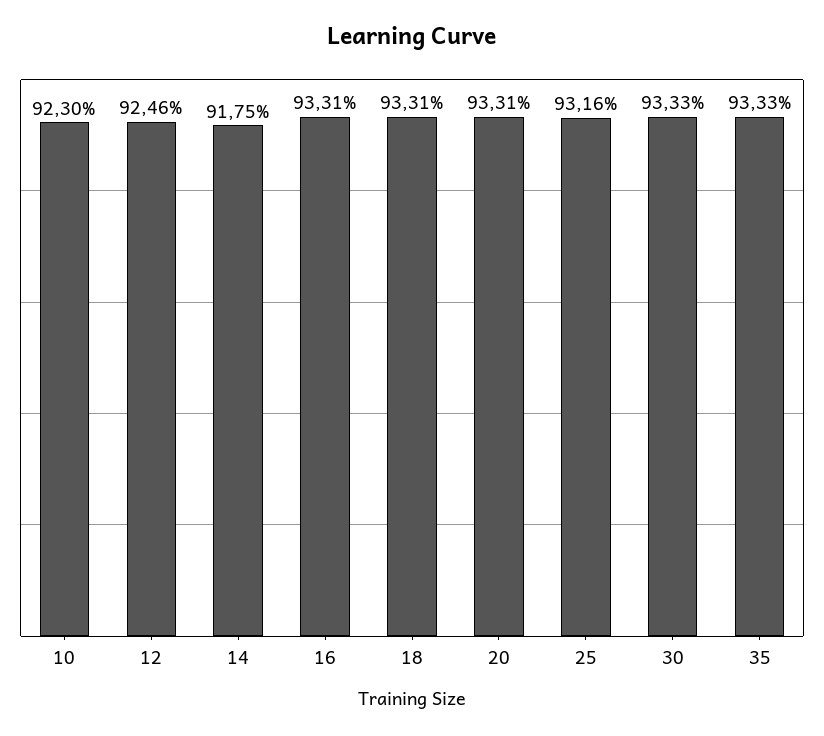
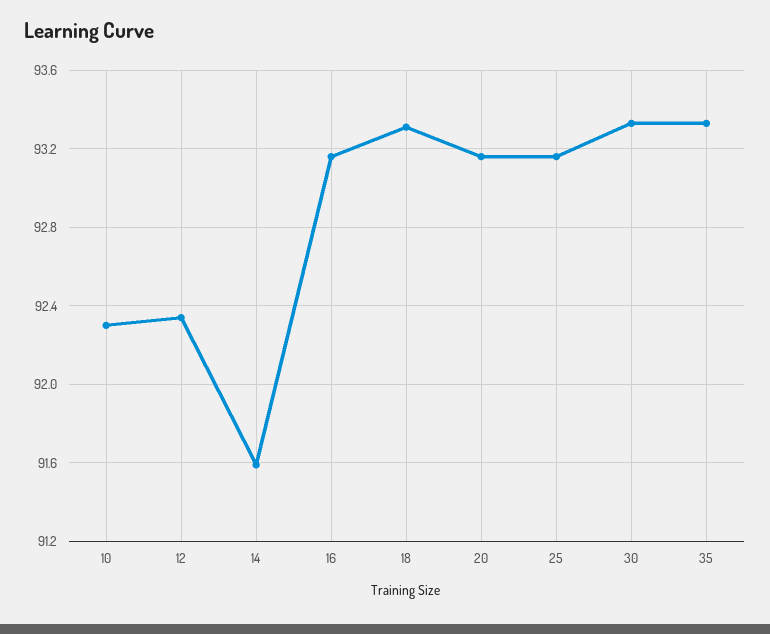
12: 92.46 -> 92.35
14: 91.75 -> 91.6
16: 93.31 -> 93.15
20: 93.31 -> 93.15

